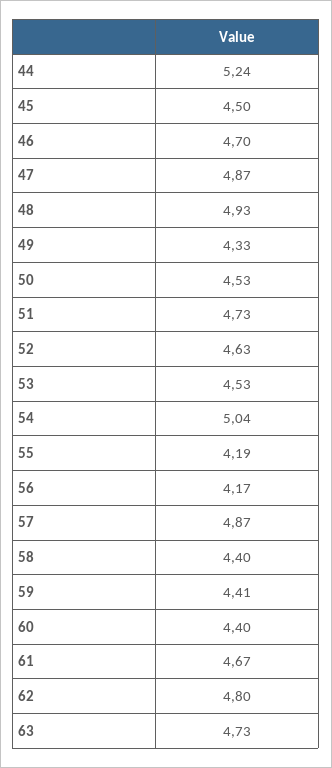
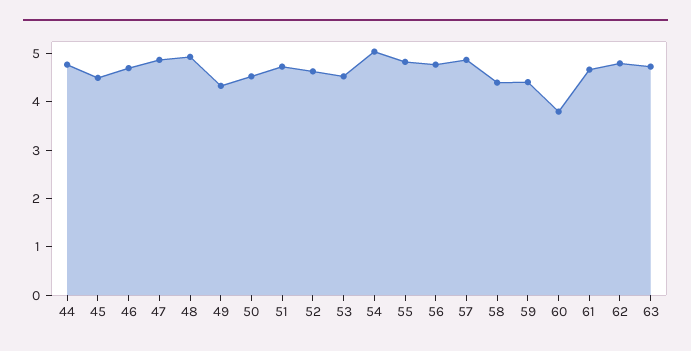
44: 5.24 -> 4.8
55: 4.19 -> 4.8
56: 4.17 -> 4.8
60: 4.4 -> 3.8

